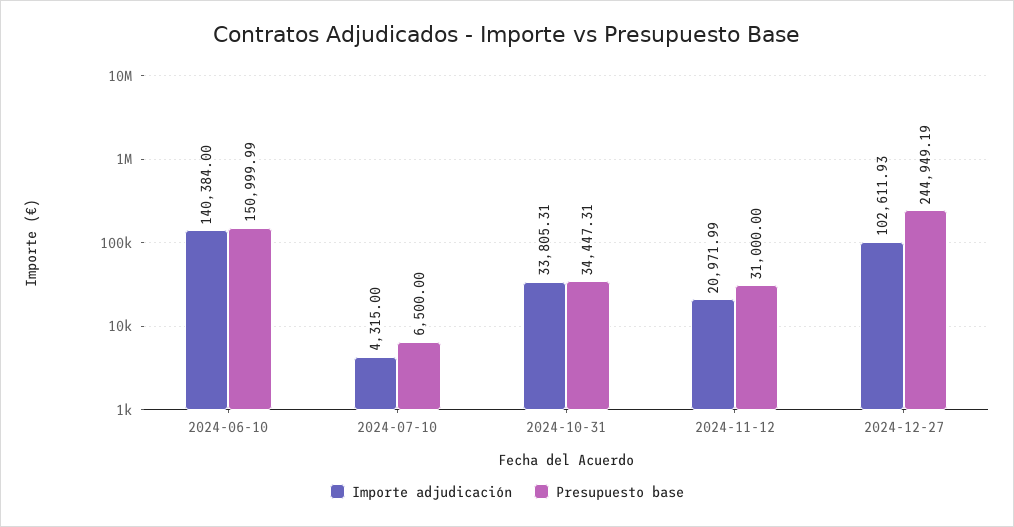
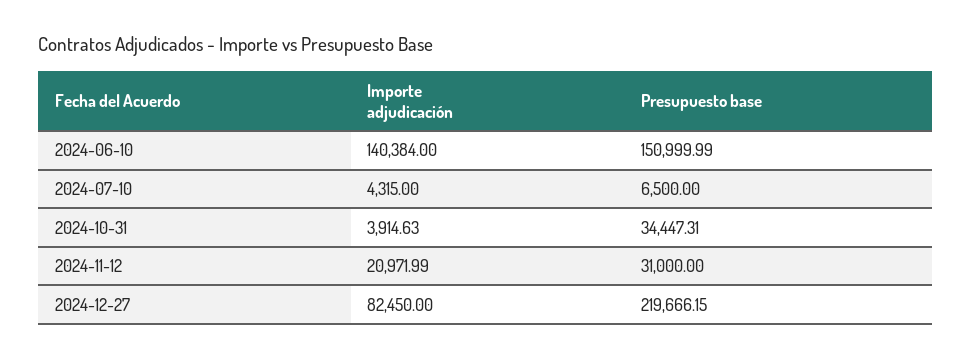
Importe adjudicación, 2024-10-31: 33805.31 -> 3914.63
Importe adjudicación, 2024-12-27: 102611.93 -> 82450
Presupuesto base, 2024-12-27: 244949.19 -> 219666.15

